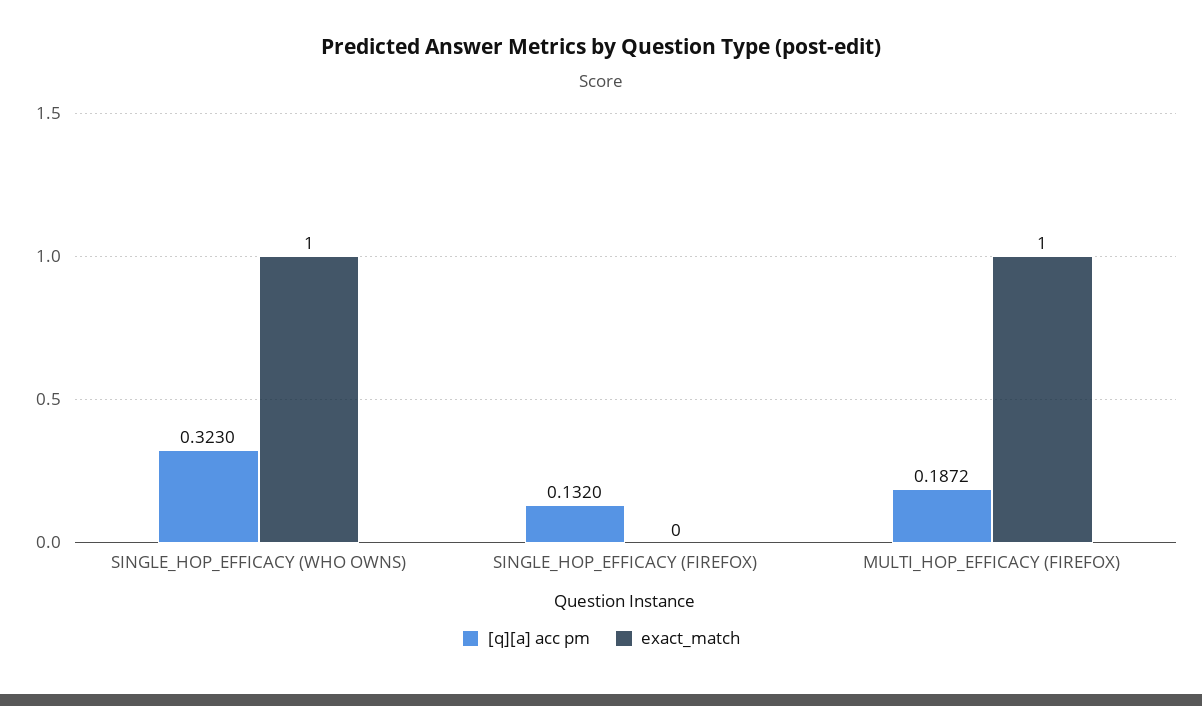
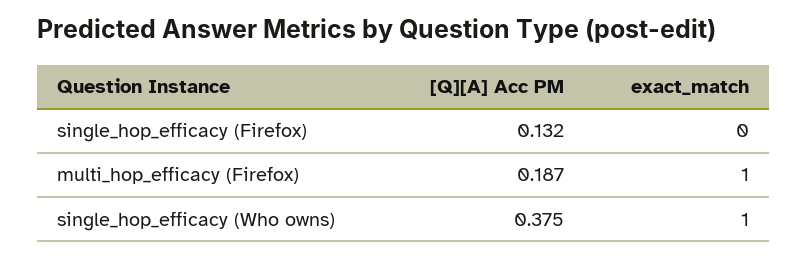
[q][a] acc pm, SINGLE_HOP_EFFICACY (WHO OWNS): 0.323 -> 0.375

